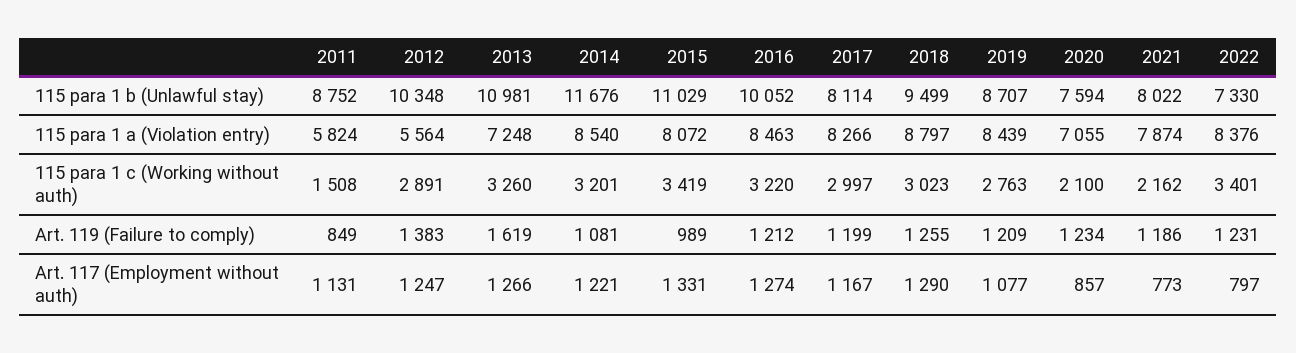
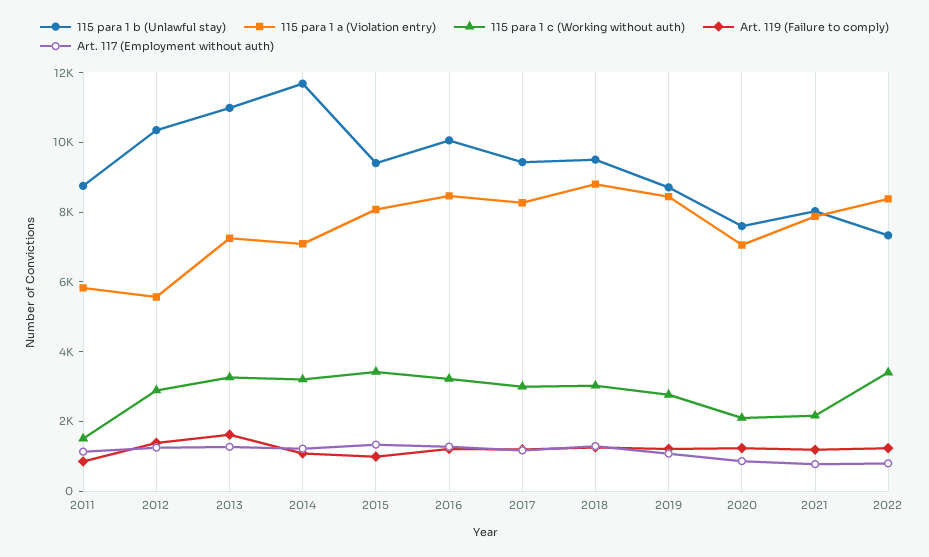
115 para 1 b (Unlawful stay), 2015: 11029 -> 9500
115 para 1 b (Unlawful stay), 2017: 8114 -> 9500
115 para 1 a (Violation entry), 2014: 8540 -> 7000

